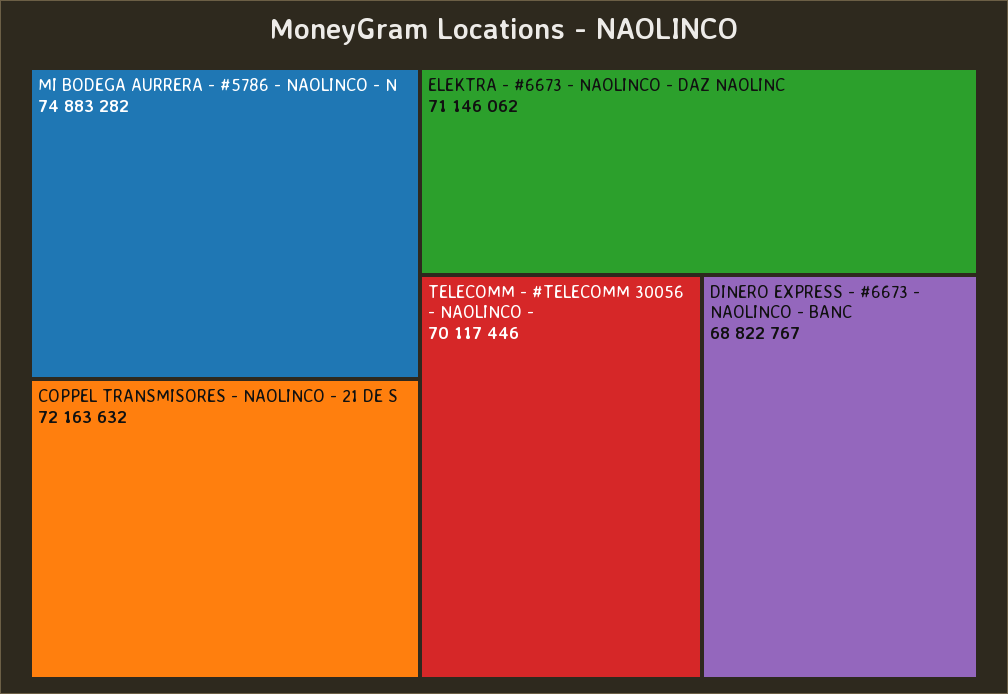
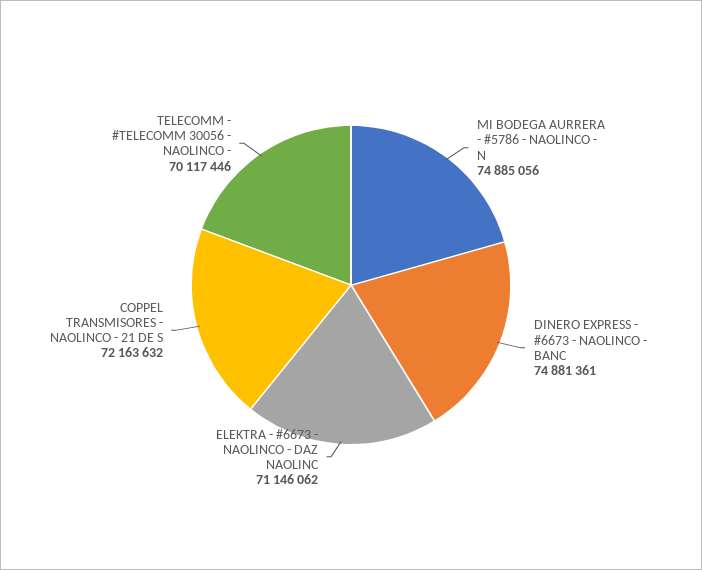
MI BODEGA AURRERA - #5786 - NAOLINCO - N: 74883282 -> 74885056
DINERO EXPRESS - #6673 - NAOLINCO - BANC: 68822767 -> 74881361

